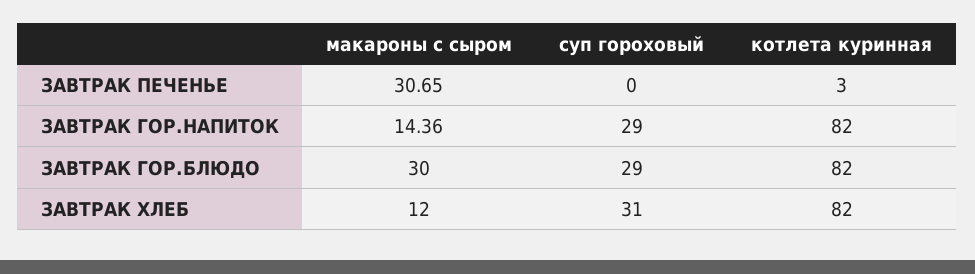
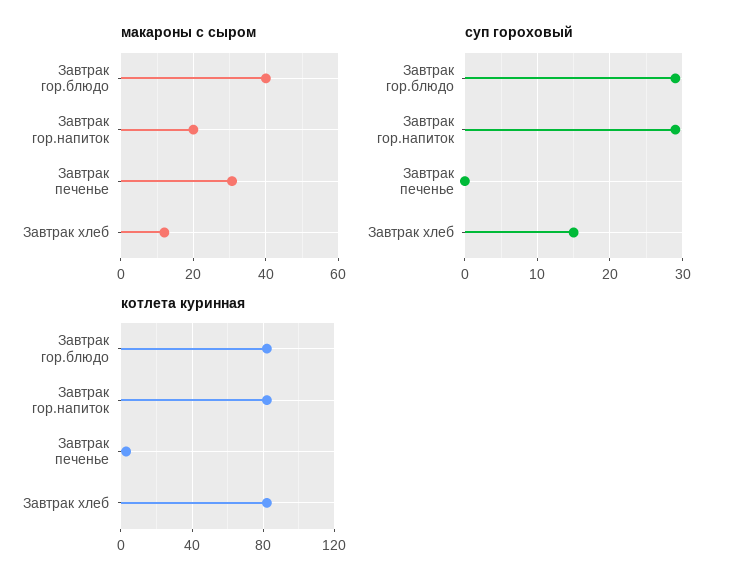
макароны с сыром, ЗАВТРАК ГОР.НАПИТОК: 14.36 -> 20
макароны с сыром, ЗАВТРАК ГОР.БЛЮДО: 30 -> 40
суп гороховый, ЗАВТРАК ХЛЕБ: 31 -> 15

